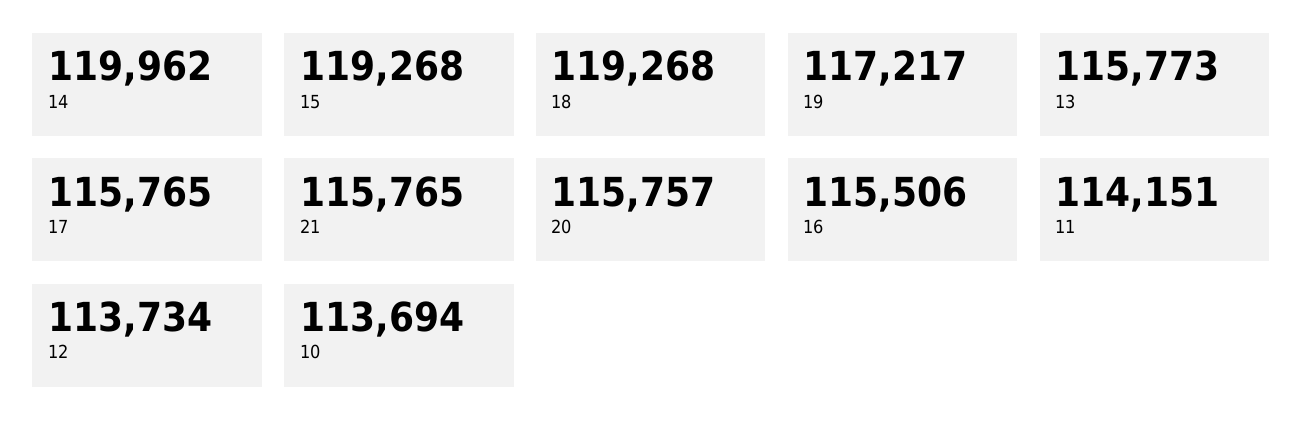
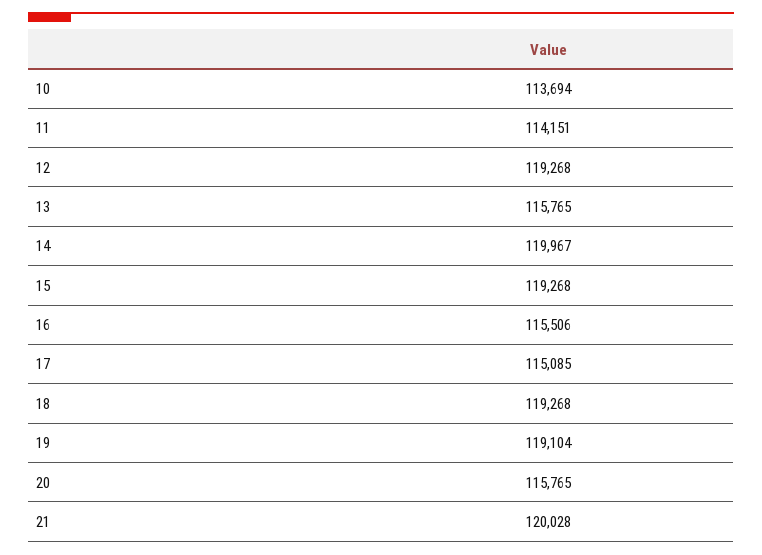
14: 119962 -> 119967
19: 117217 -> 119104
13: 115773 -> 115765
17: 115765 -> 115085
21: 115765 -> 120028
20: 115757 -> 115765
12: 113734 -> 119268

